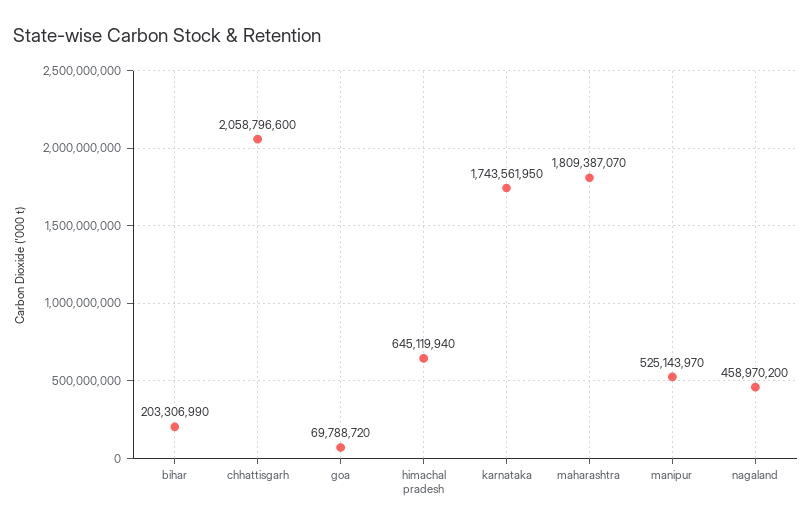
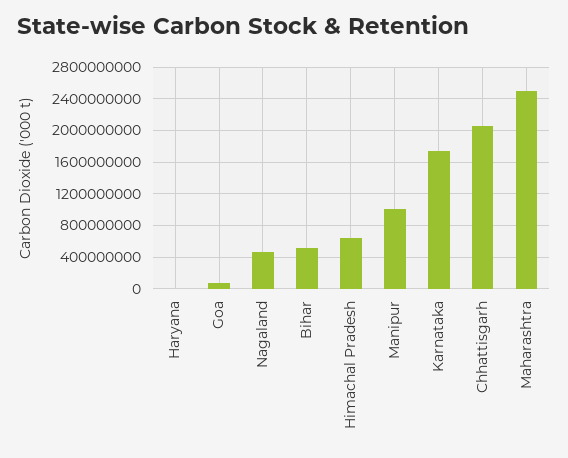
bihar: 203306990 -> 500000000
maharashtra: 1809387070 -> 2500000000
manipur: 525143970 -> 1000000000
Haryana: none -> 0

